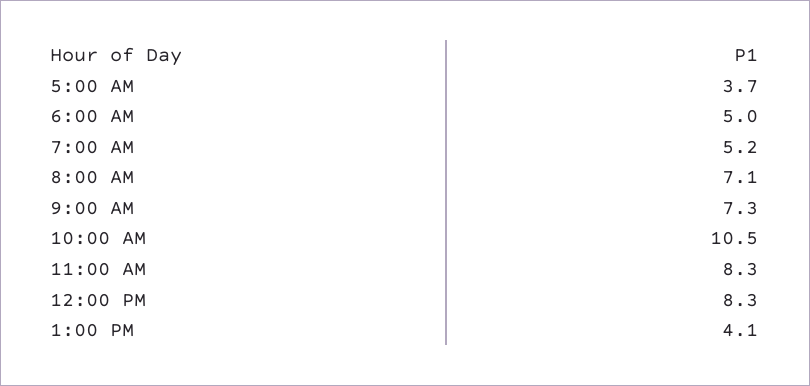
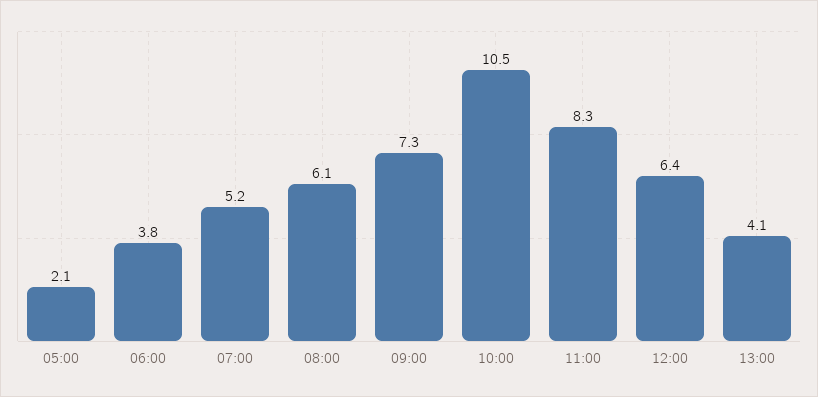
5:00 AM: 3.7 -> 2.1
6:00 AM: 5 -> 3.8
8:00 AM: 7.1 -> 6.1
12:00 PM: 8.3 -> 6.4

